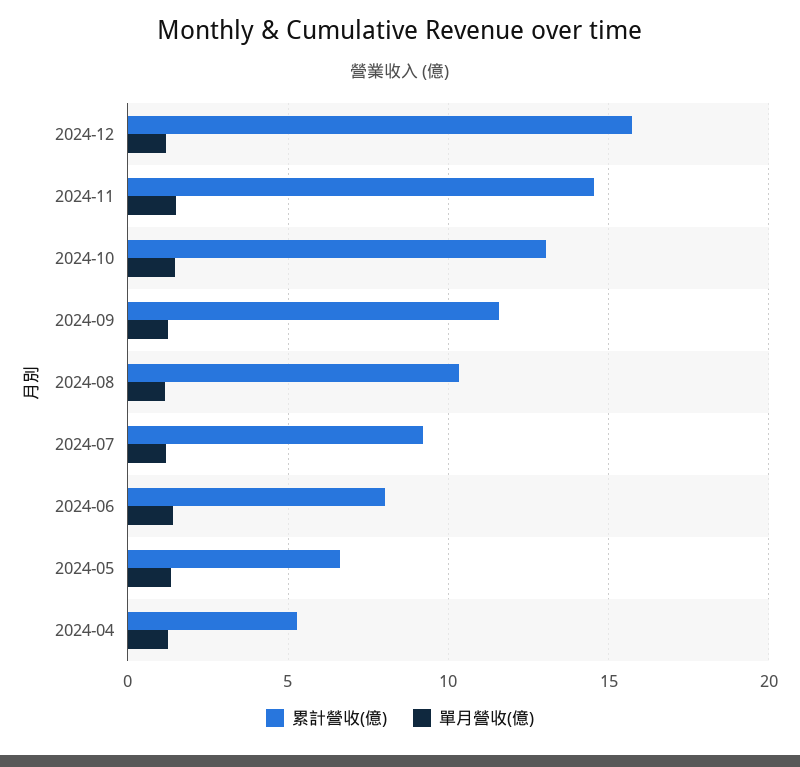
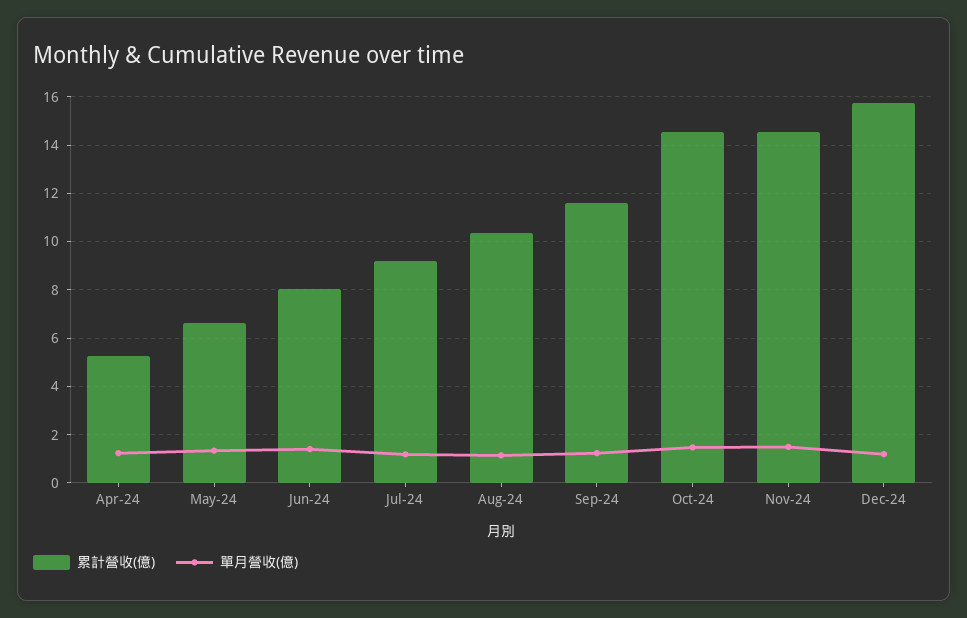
累計營收(億), 2024-10: 13 -> 14.5

